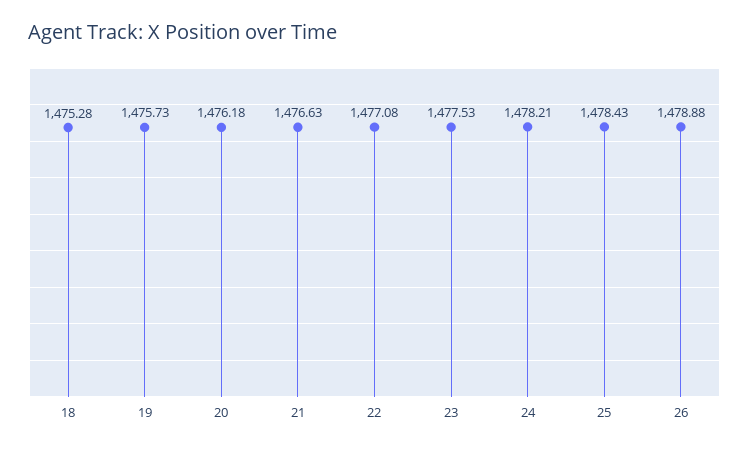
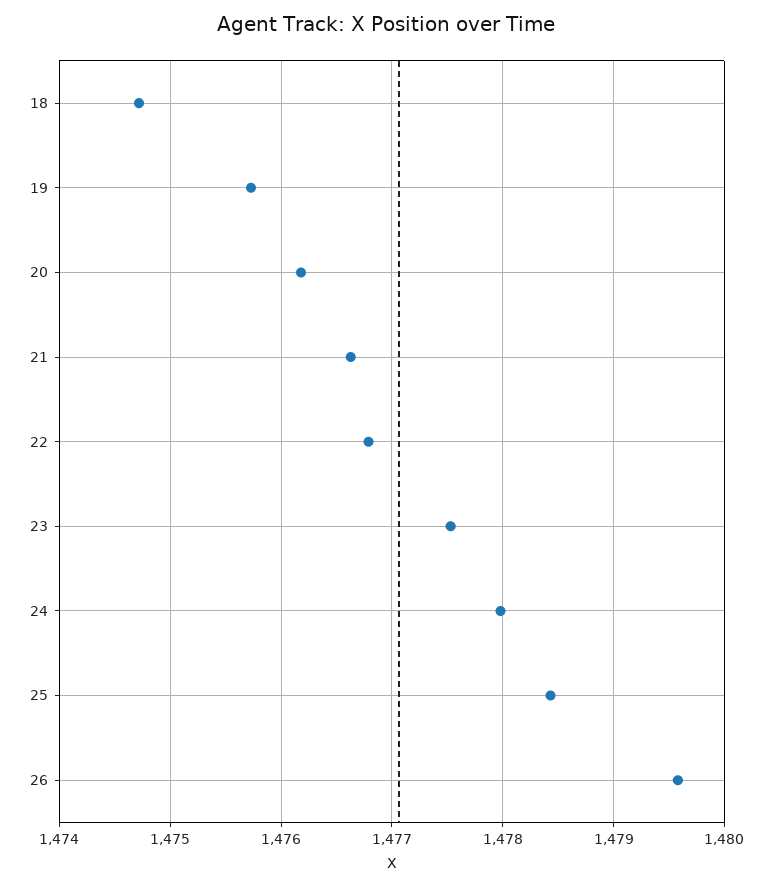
18: 1475.28 -> 1474.7
22: 1477.08 -> 1476.8
24: 1478.21 -> 1478
26: 1478.88 -> 1479.6

